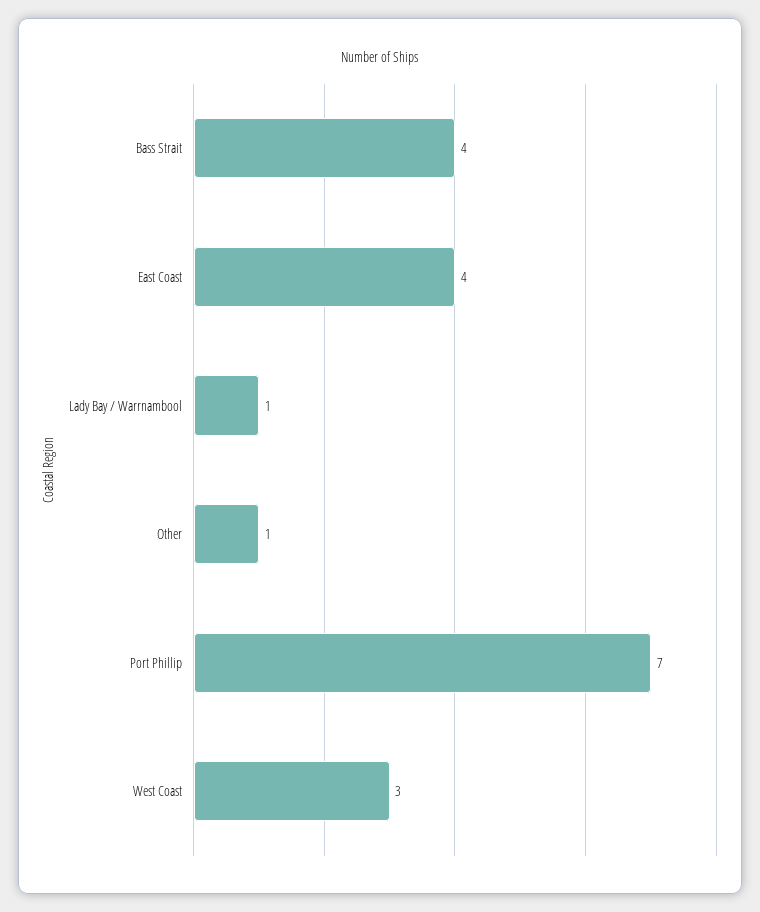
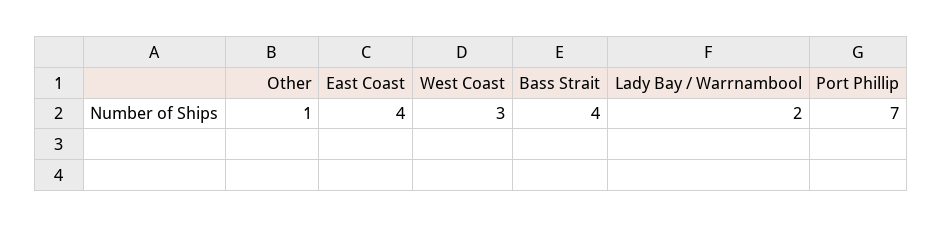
Lady Bay / Warrnambool: 1 -> 2

